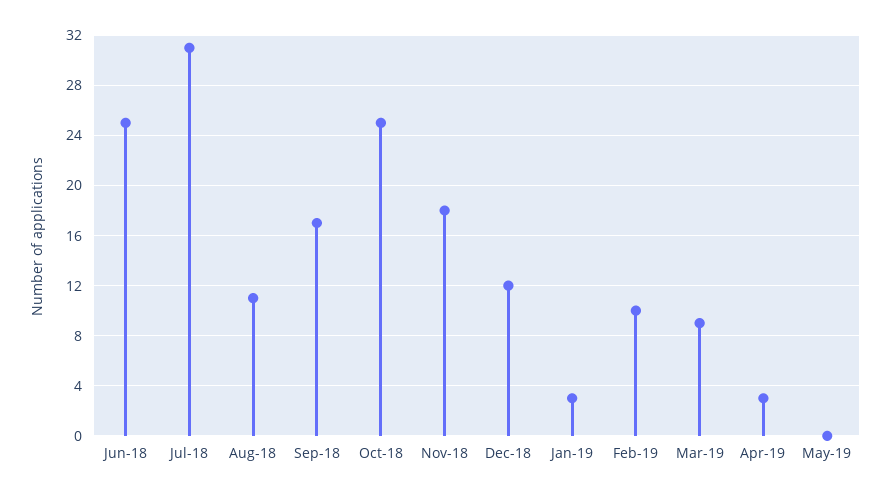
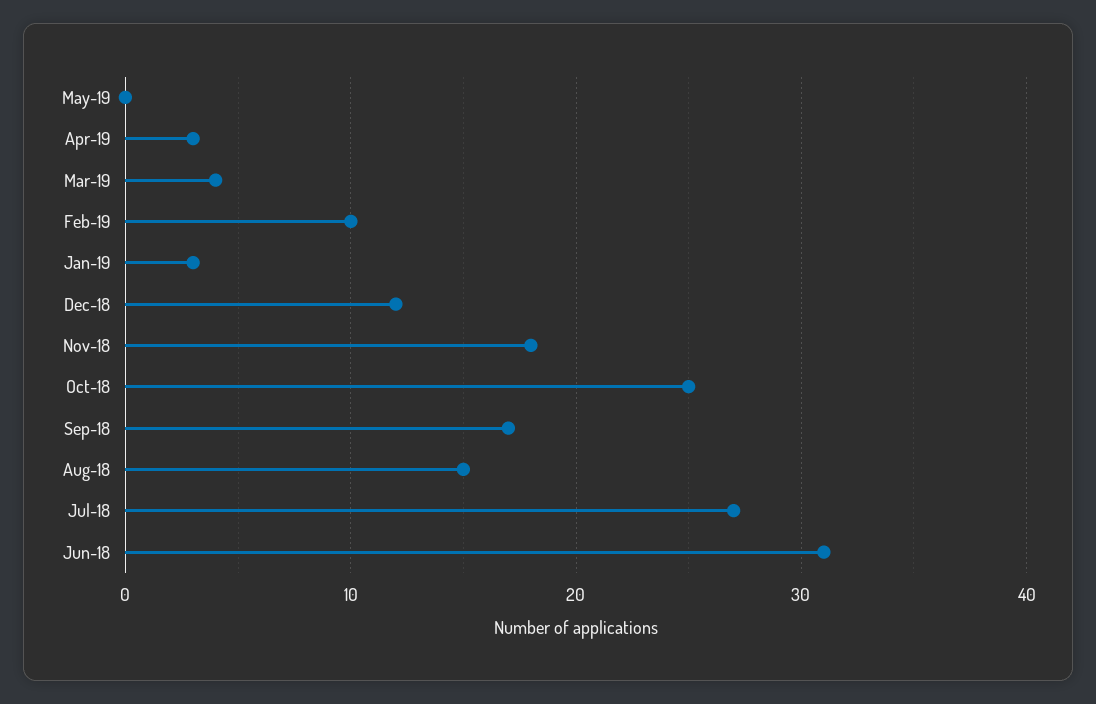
Jun-18: 25 -> 31
Jul-18: 31 -> 27
Aug-18: 11 -> 15
Mar-19: 9 -> 4

